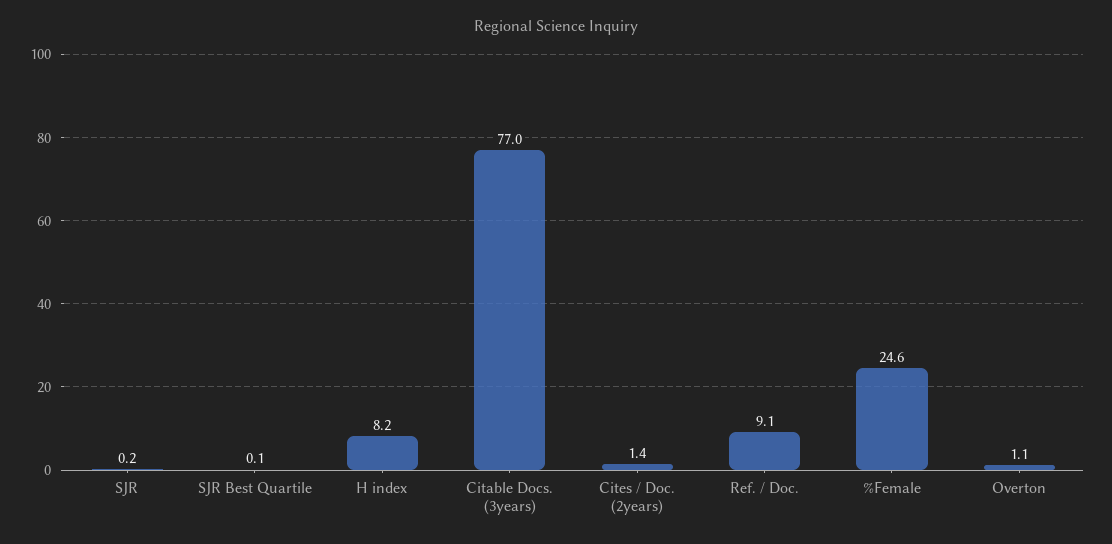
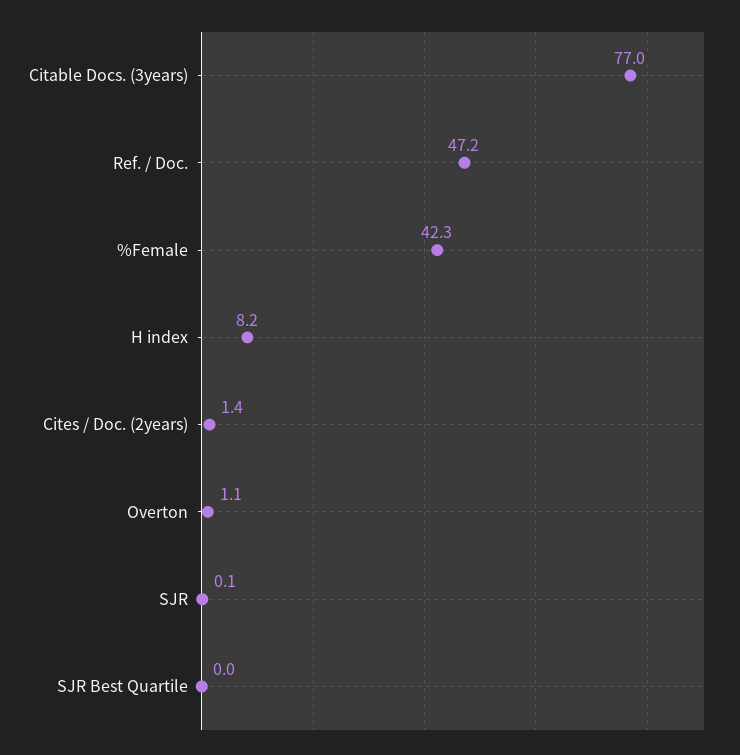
SJR: 0.2 -> 0.1
SJR Best Quartile: 0.1 -> 0
Ref. / Doc.: 9.1 -> 47.2
%Female: 24.6 -> 42.3

